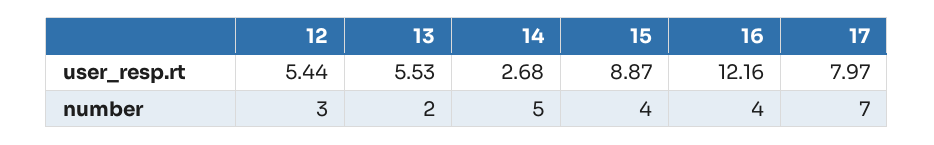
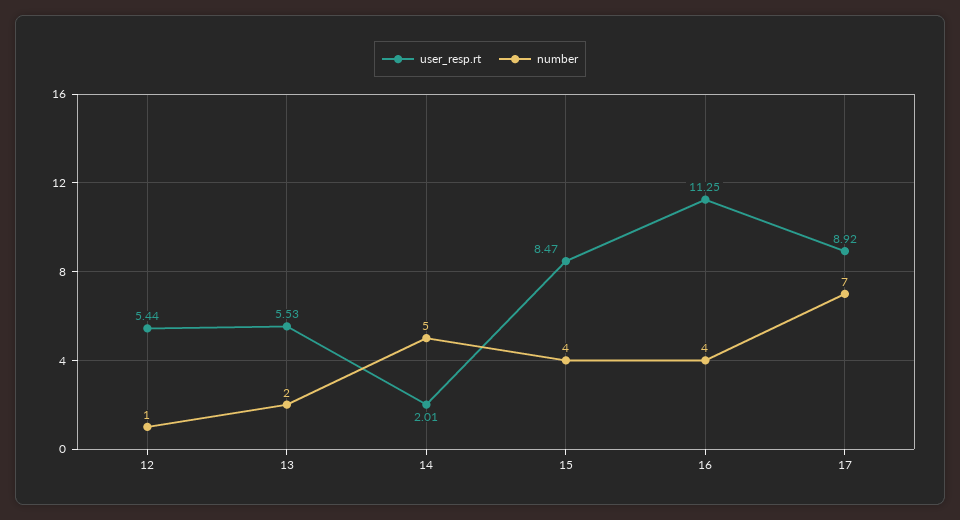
user_resp.rt, 14: 2.68 -> 2.01
user_resp.rt, 15: 8.87 -> 8.47
user_resp.rt, 16: 12.16 -> 11.25
user_resp.rt, 17: 7.97 -> 8.92
number, 12: 3 -> 1

